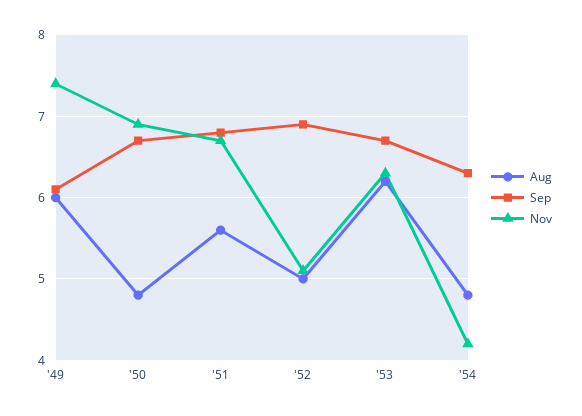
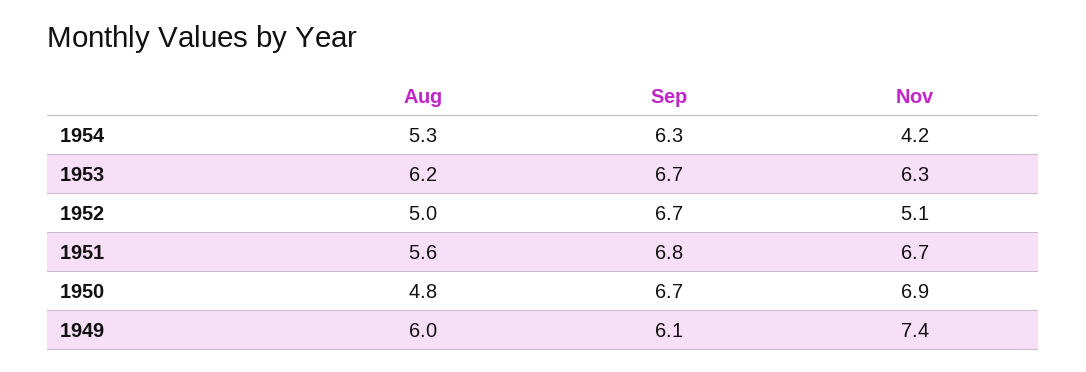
Sep, '52: 6.9 -> 6.7
Aug, '54: 4.8 -> 5.3

